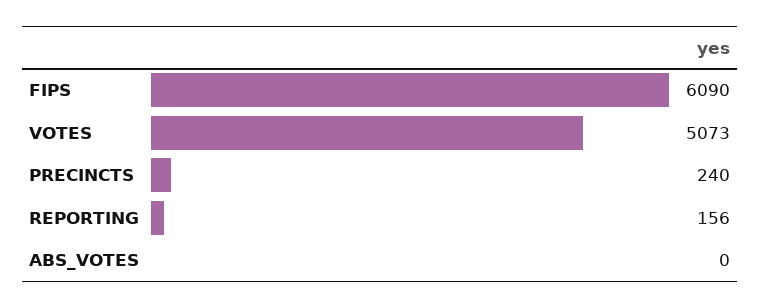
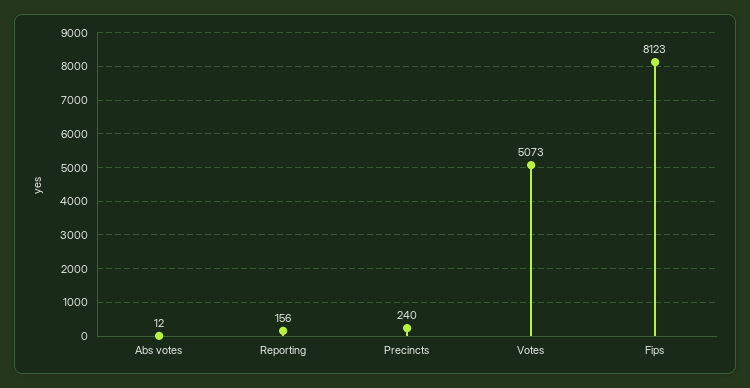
FIPS: 6090 -> 8123
ABS_VOTES: 0 -> 12

